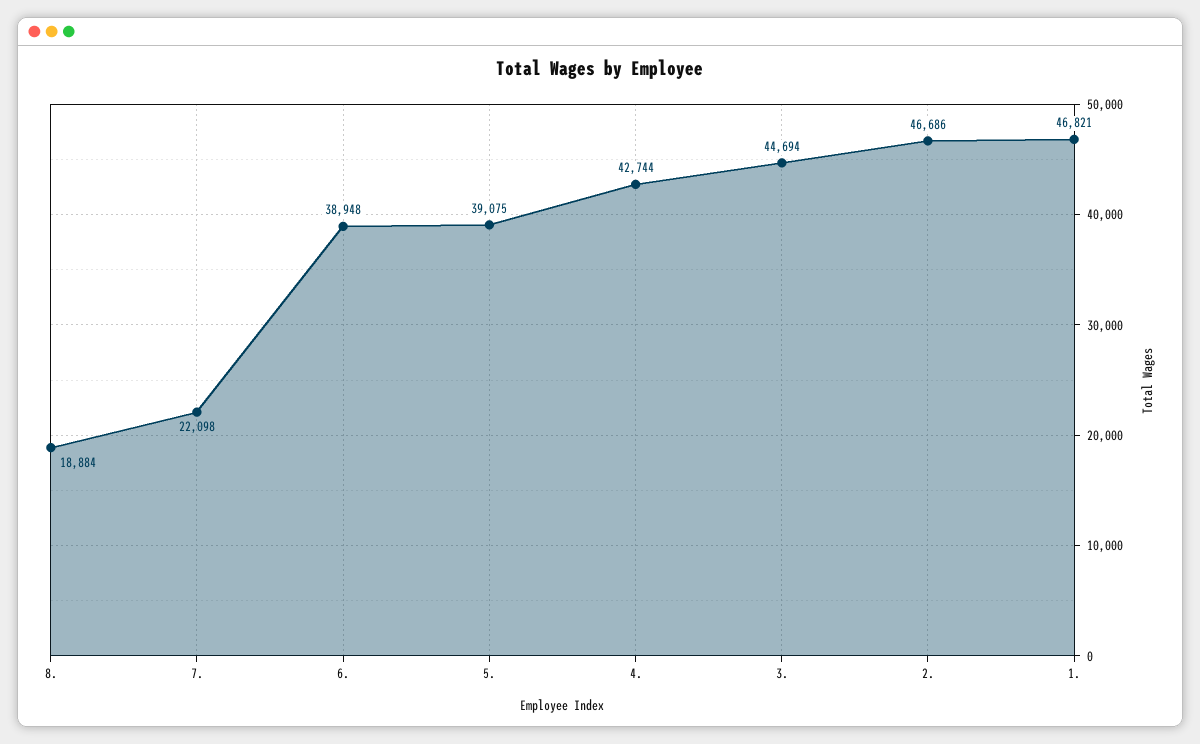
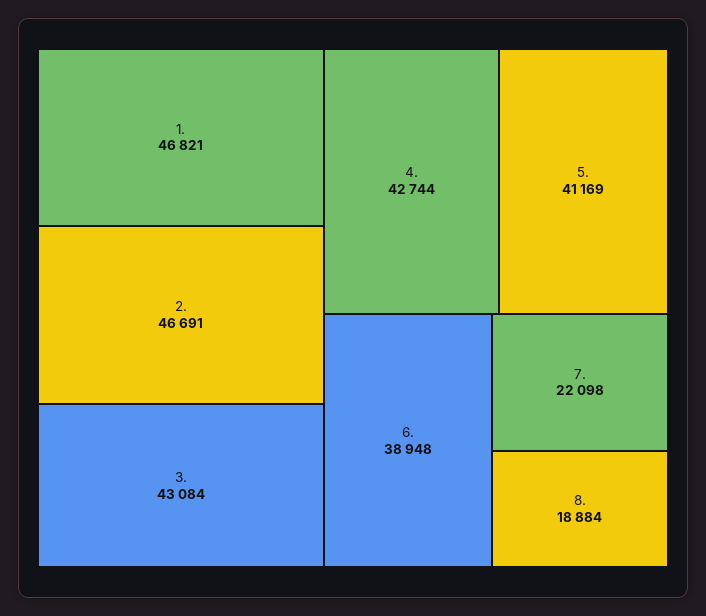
5.: 39075 -> 41169
3.: 44694 -> 43084
2.: 46686 -> 46691

